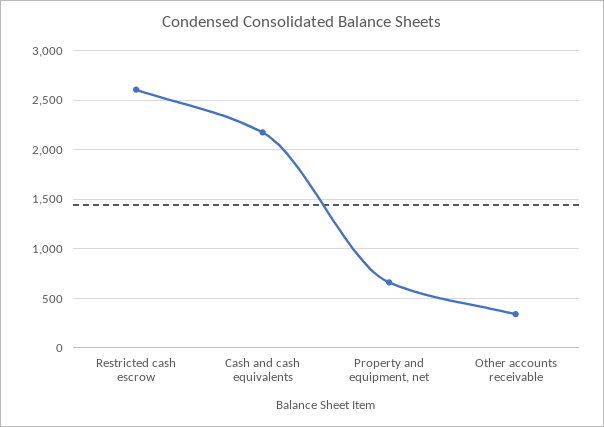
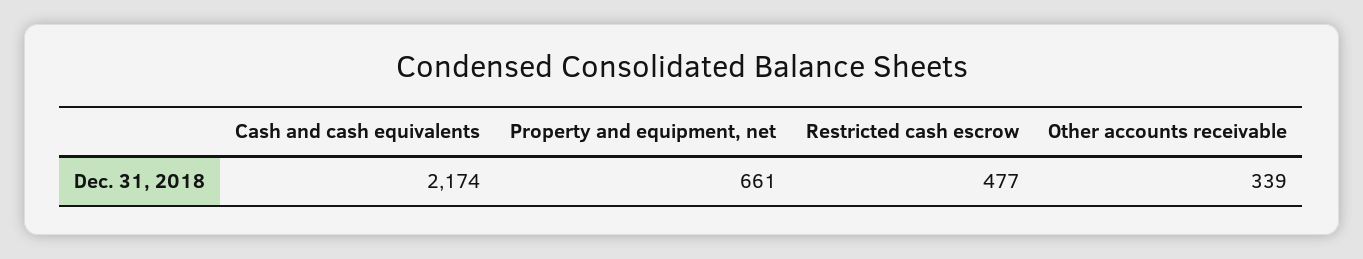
Restricted cash escrow: 2600 -> 477

